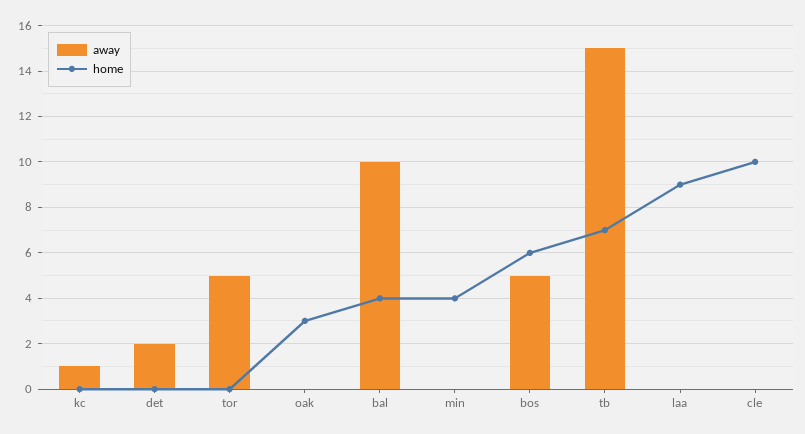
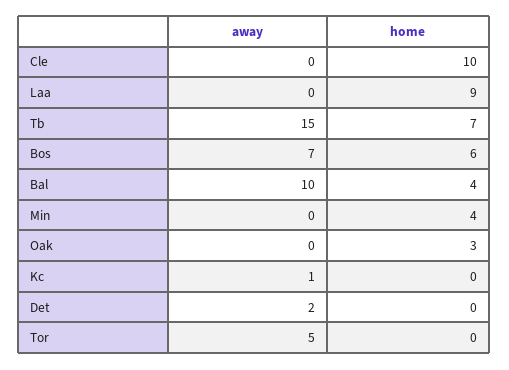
away, bos: 5 -> 7

